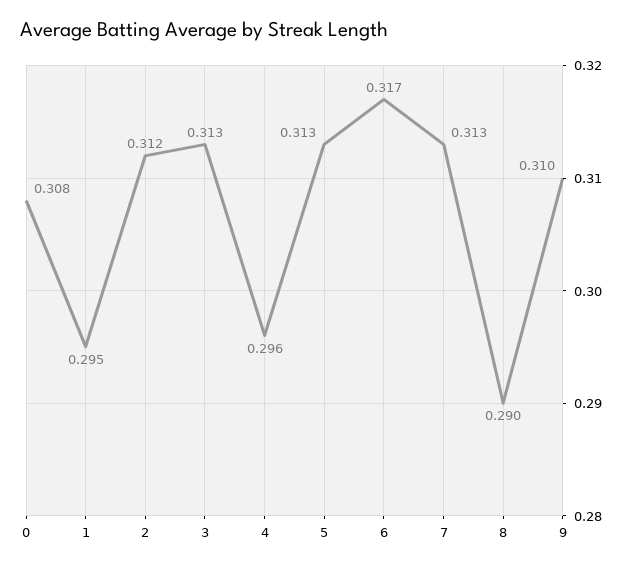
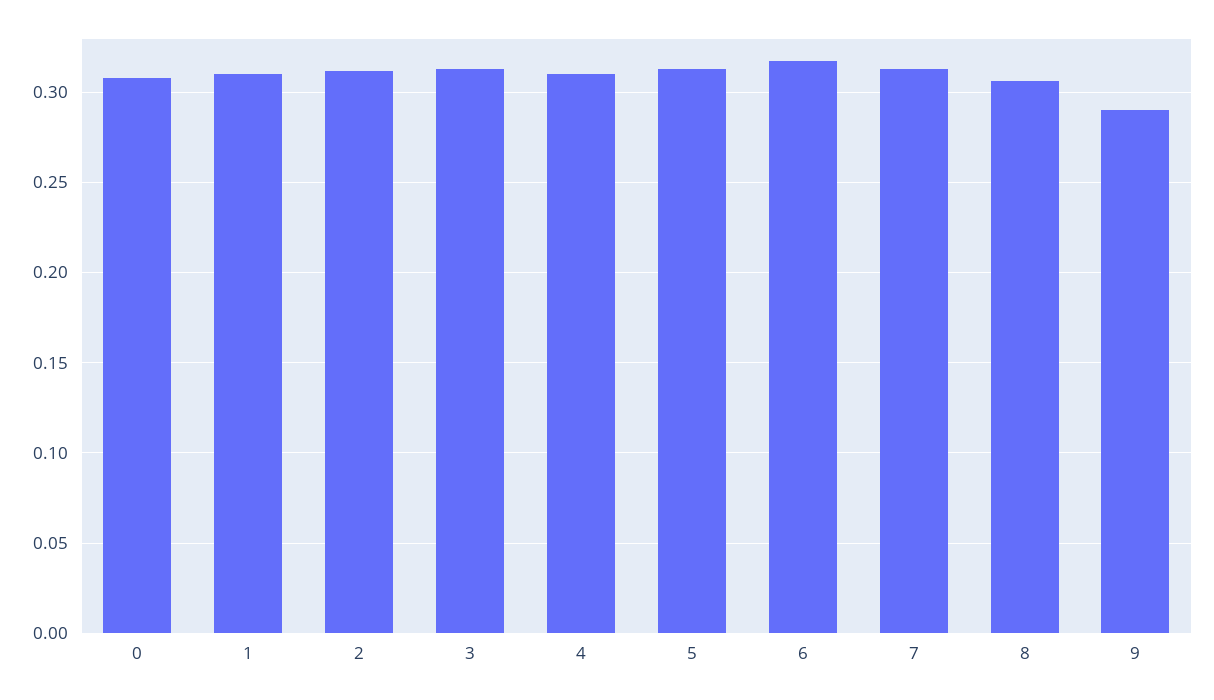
1: 0.295 -> 0.31
4: 0.296 -> 0.31
8: 0.29 -> 0.305
9: 0.31 -> 0.29

